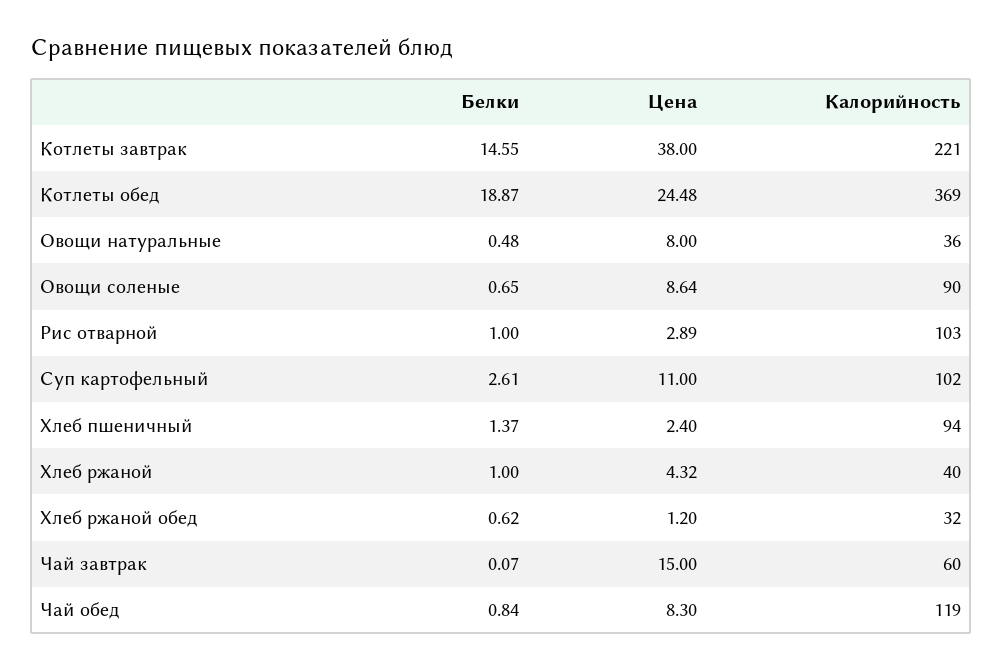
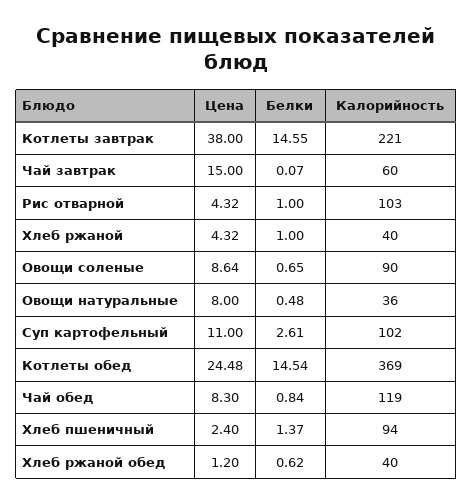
Белки, Котлеты обед: 18.87 -> 14.54
Цена, Рис отварной: 2.89 -> 4.32
Калорийность, Хлеб ржаной обед: 32 -> 40

